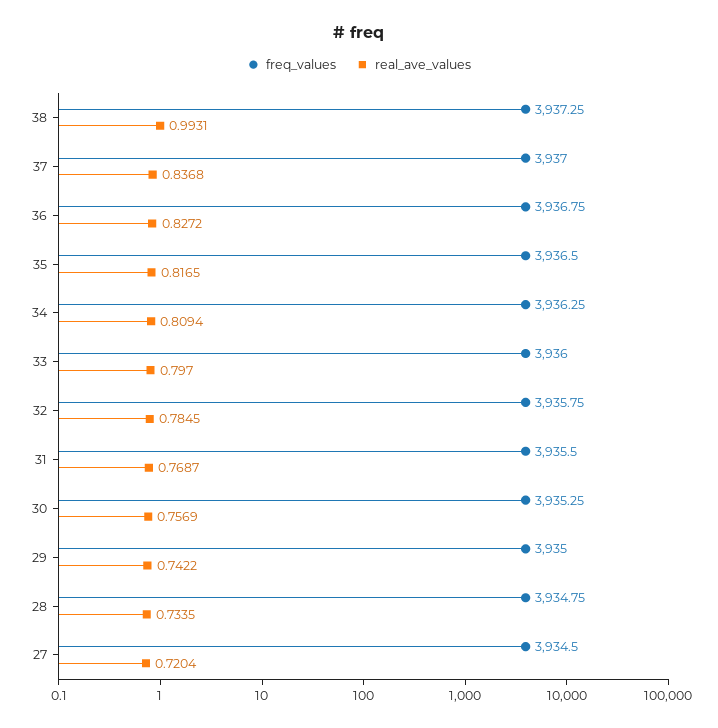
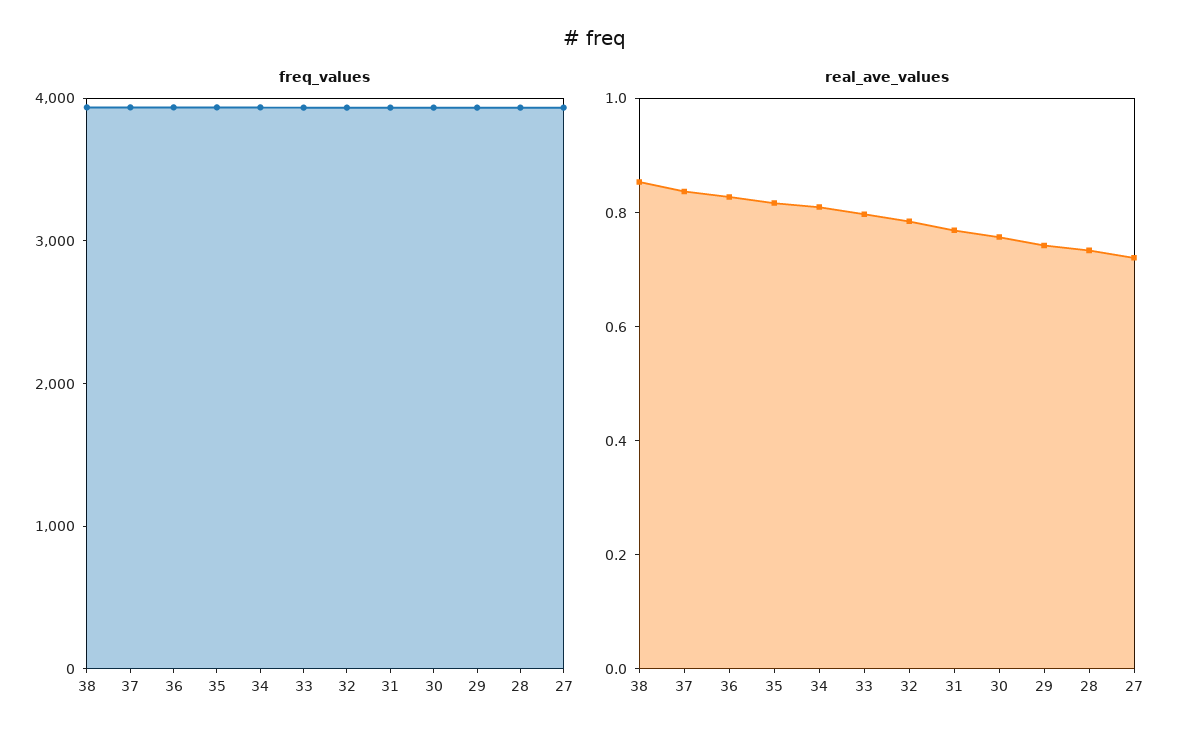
real_ave_values, 38: 0.9931 -> 0.85

